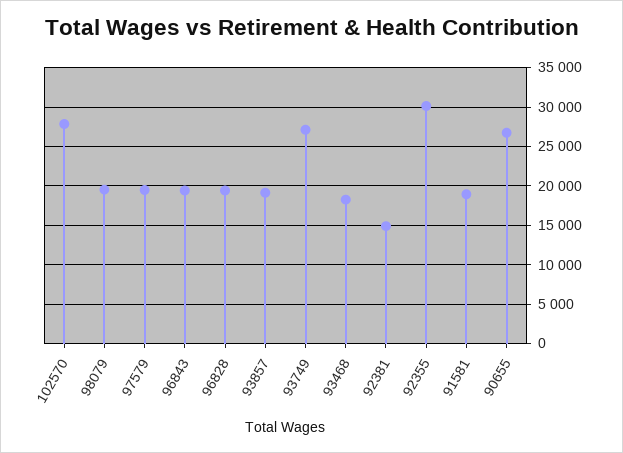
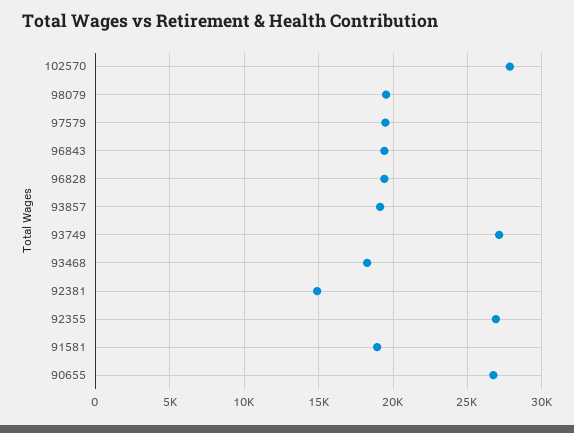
92355: 30000 -> 27000

